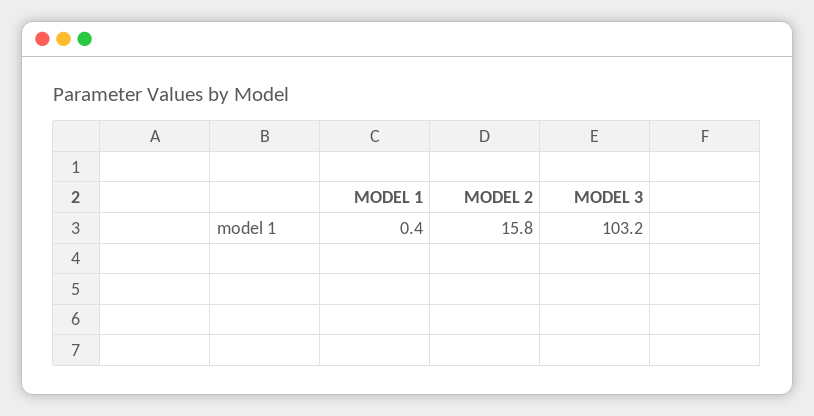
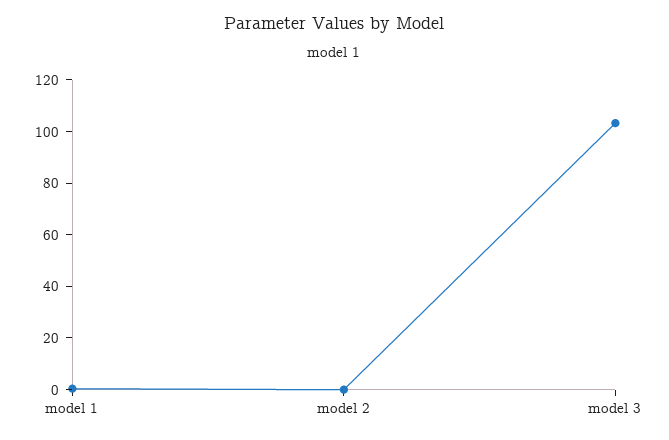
MODEL 2: 15.8 -> 0

